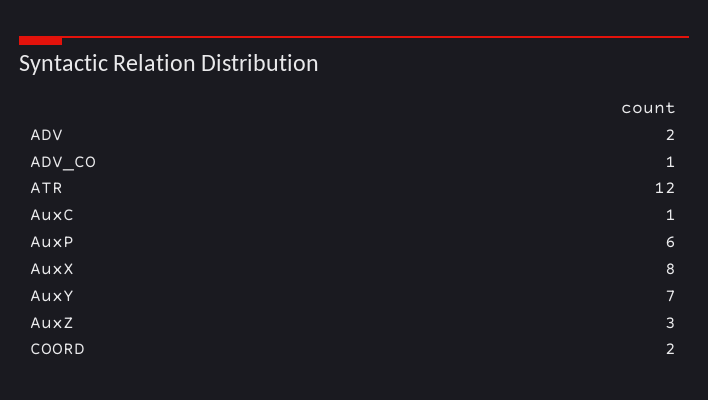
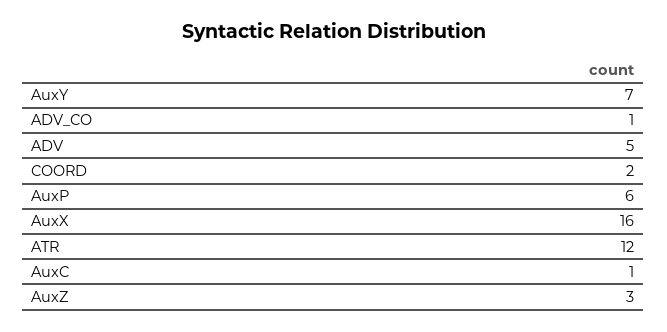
ADV: 2 -> 5
AuxX: 8 -> 16

